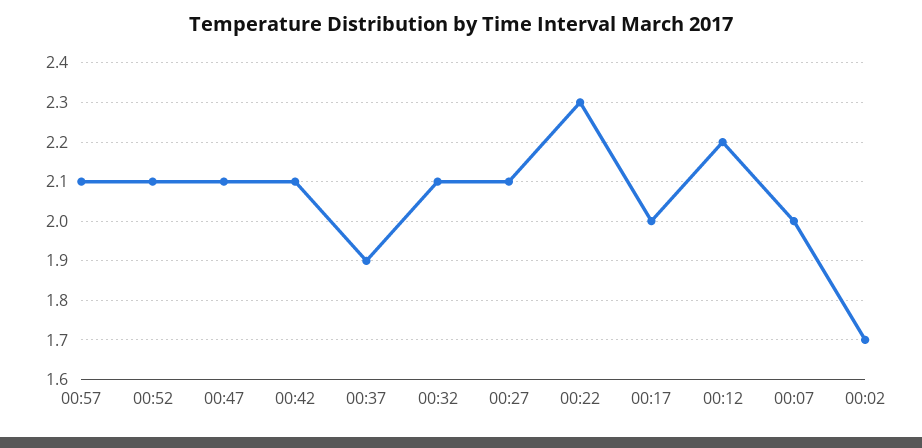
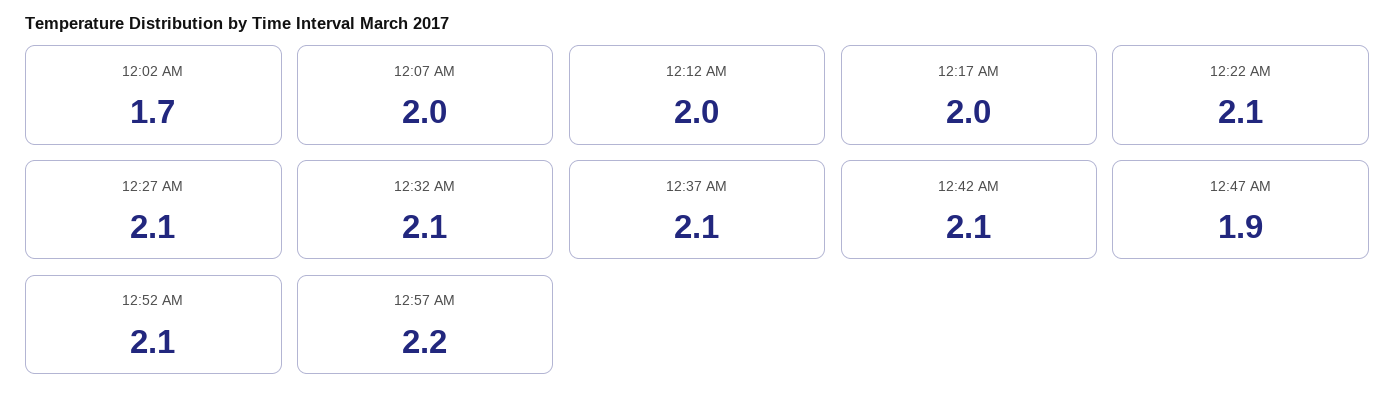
00:57: 2.1 -> 2.2
00:47: 2.1 -> 1.9
00:37: 1.9 -> 2.1
00:22: 2.3 -> 2.1
00:12: 2.2 -> 2

